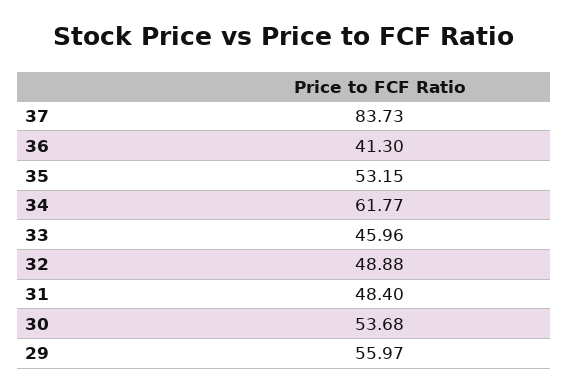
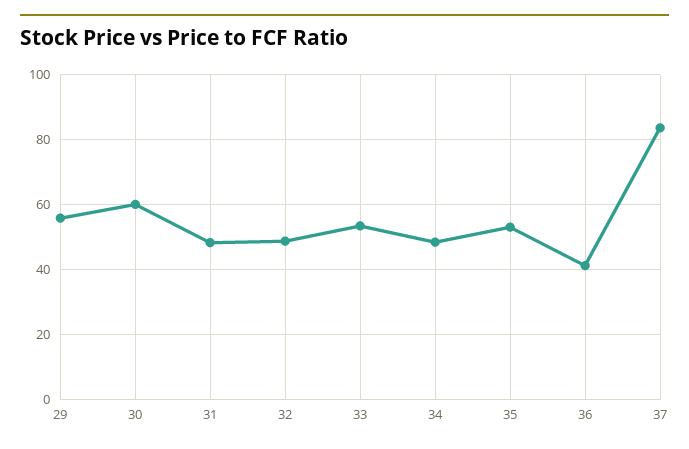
34: 61.77 -> 48
33: 45.96 -> 54
30: 53.68 -> 60

